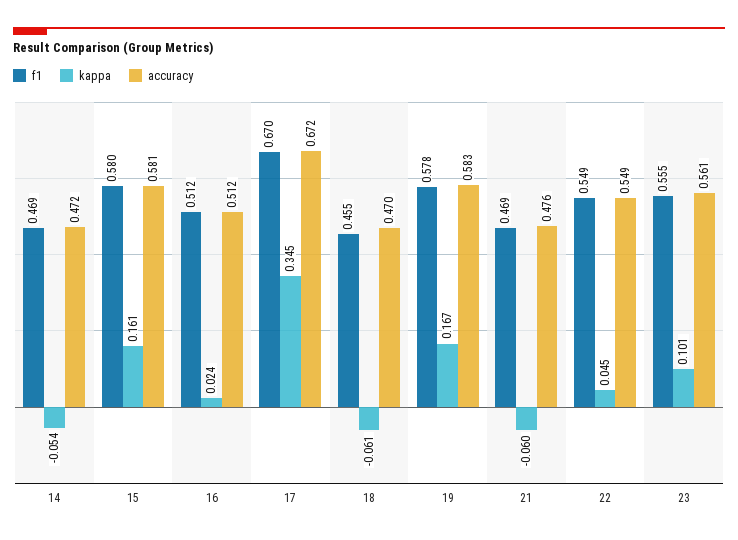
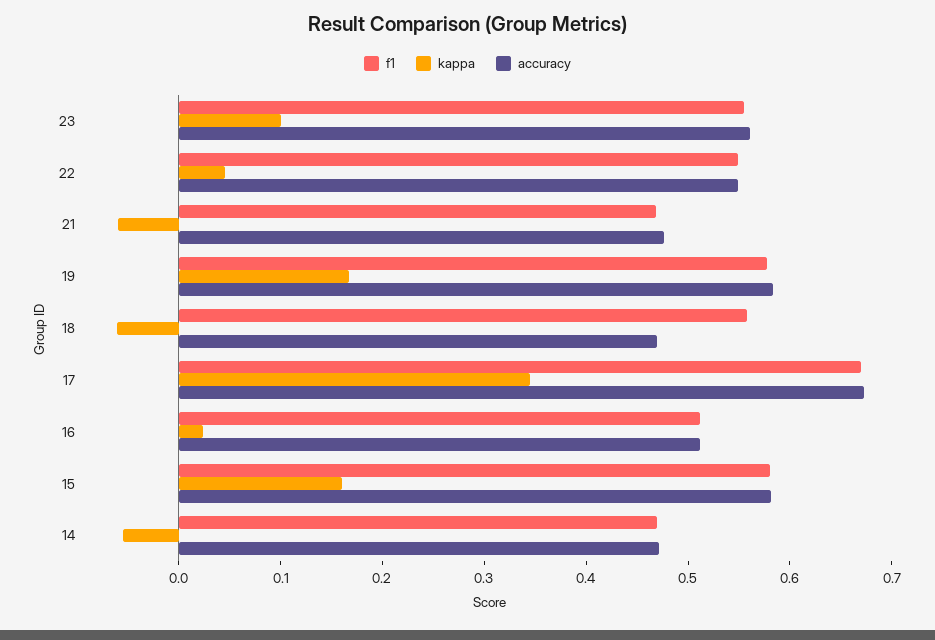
f1, 18: 0.455 -> 0.56

